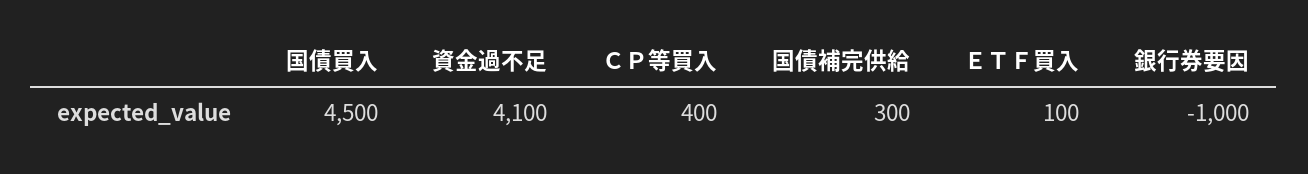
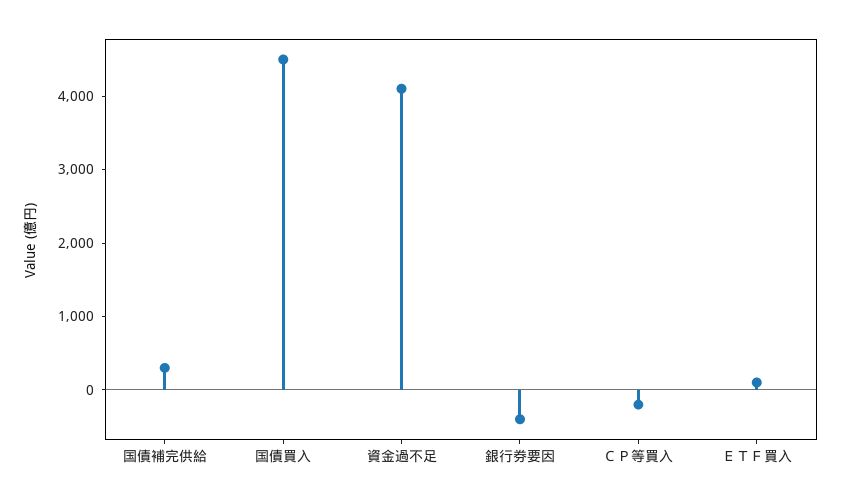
ＣＰ等買入: 400 -> -200
銀行券要因: -1000 -> -400

